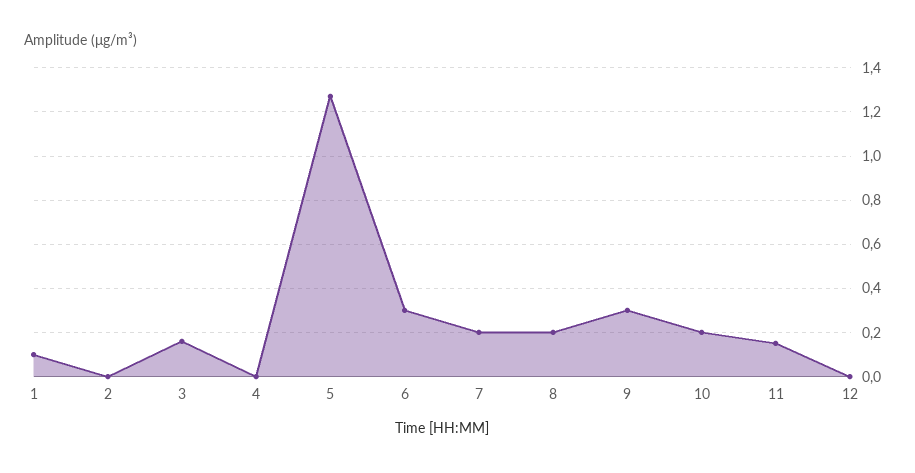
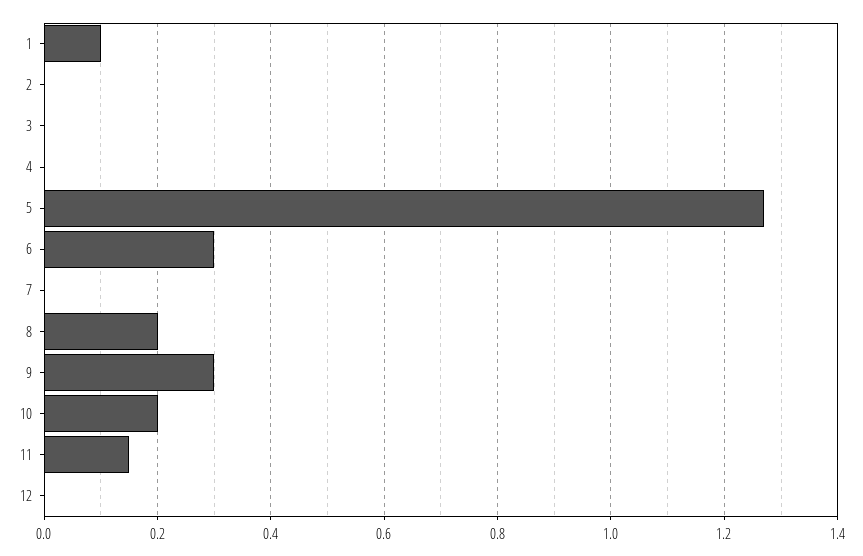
3: 0.15 -> 0
7: 0.2 -> 0

